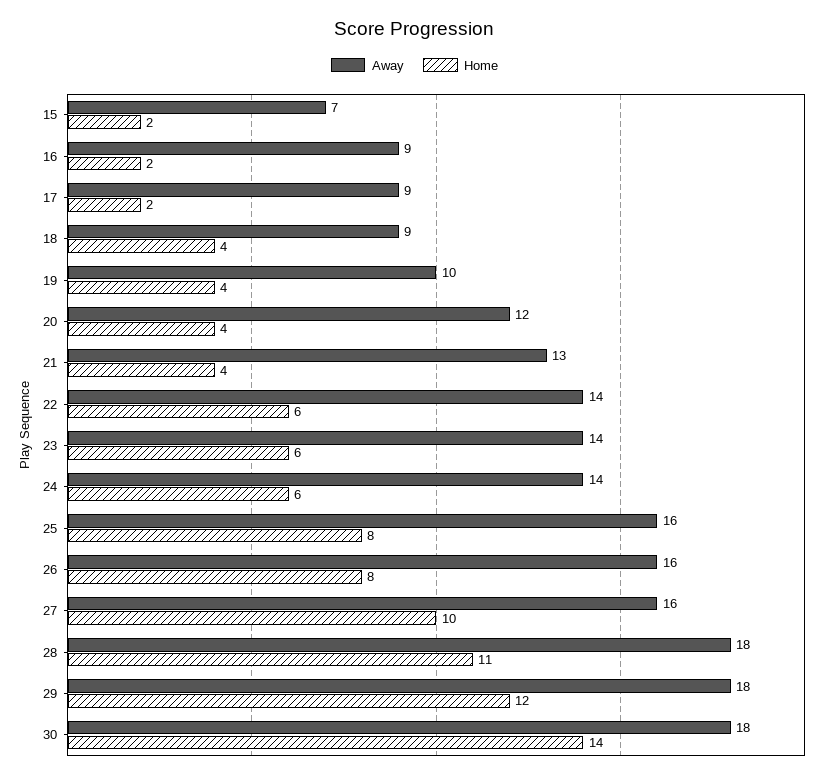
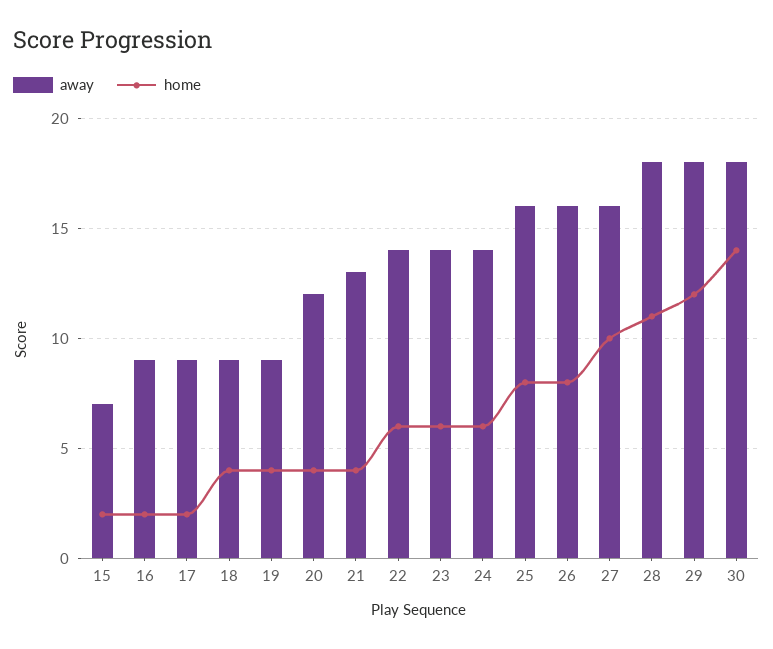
Away, 19: 10 -> 9

